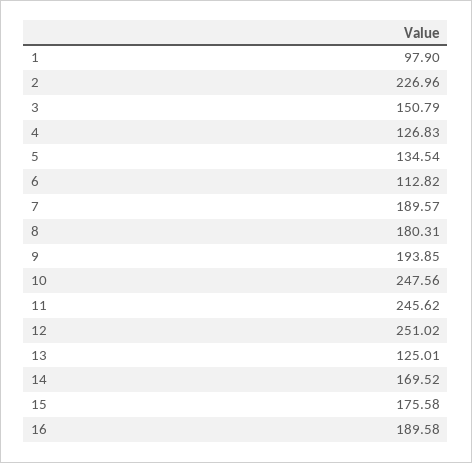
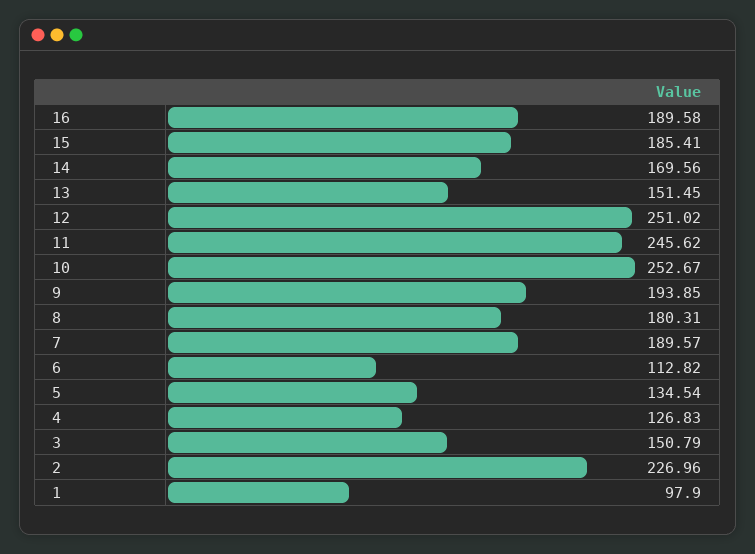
10: 247.56 -> 252.67
13: 125.01 -> 151.45
14: 169.52 -> 169.56
15: 175.58 -> 185.41

